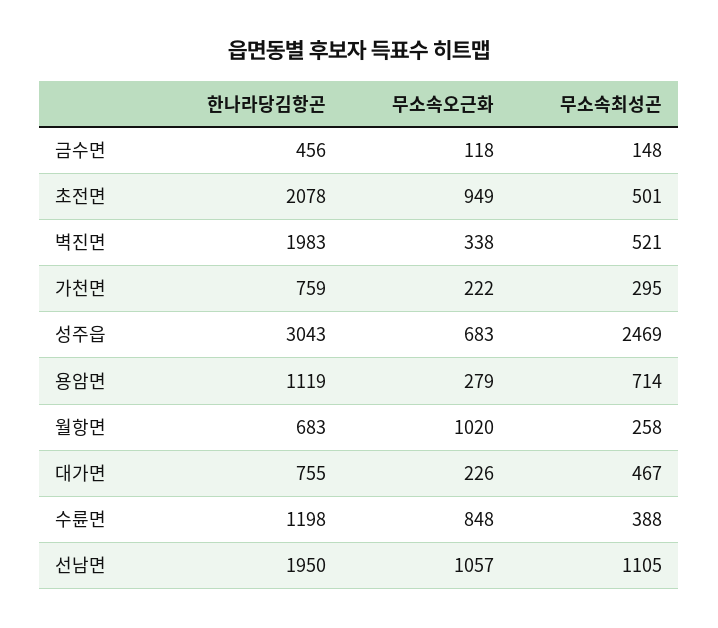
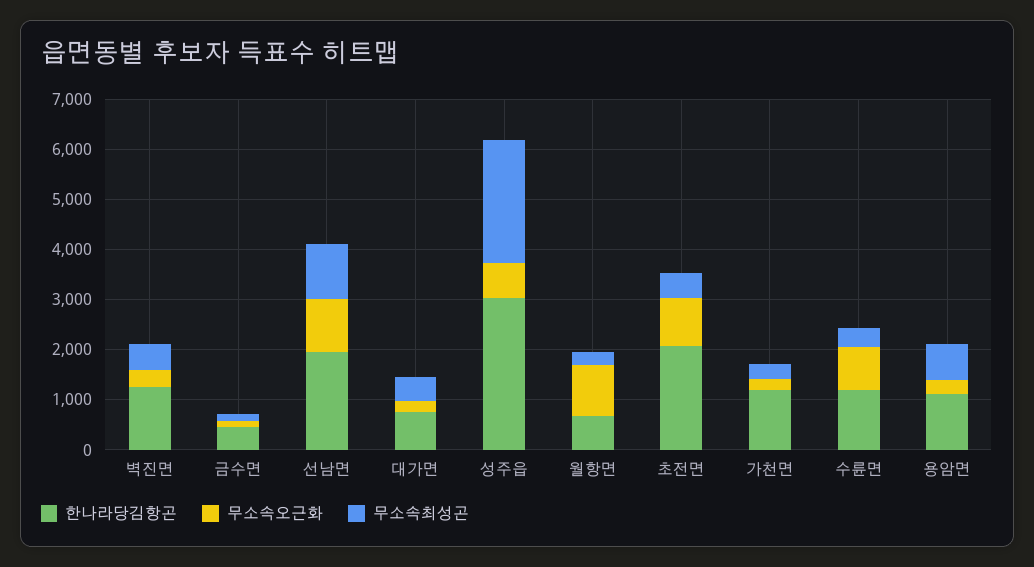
한나라당김항곤, 벽진면: 1983 -> 1200
한나라당김항곤, 가천면: 759 -> 1200

